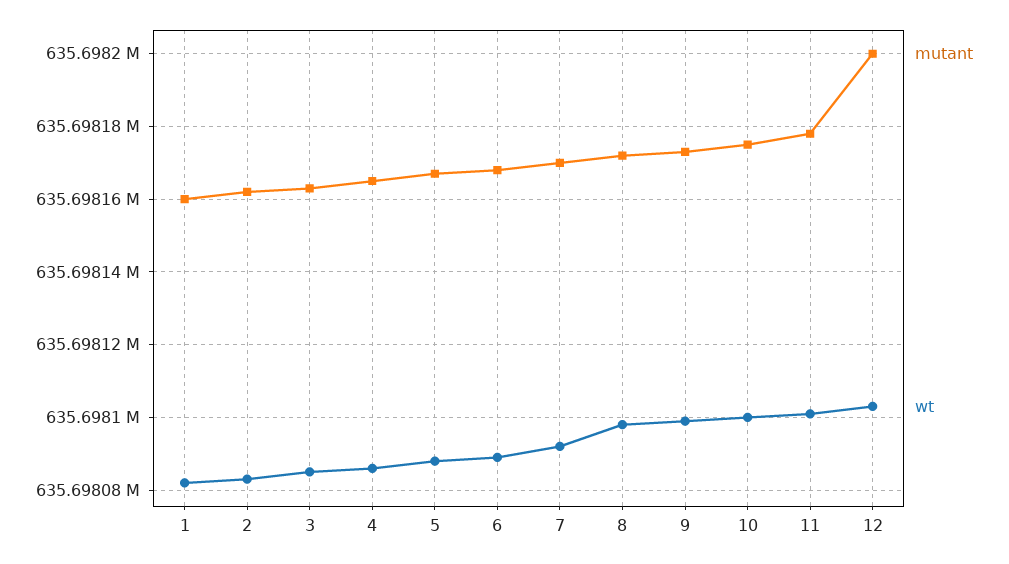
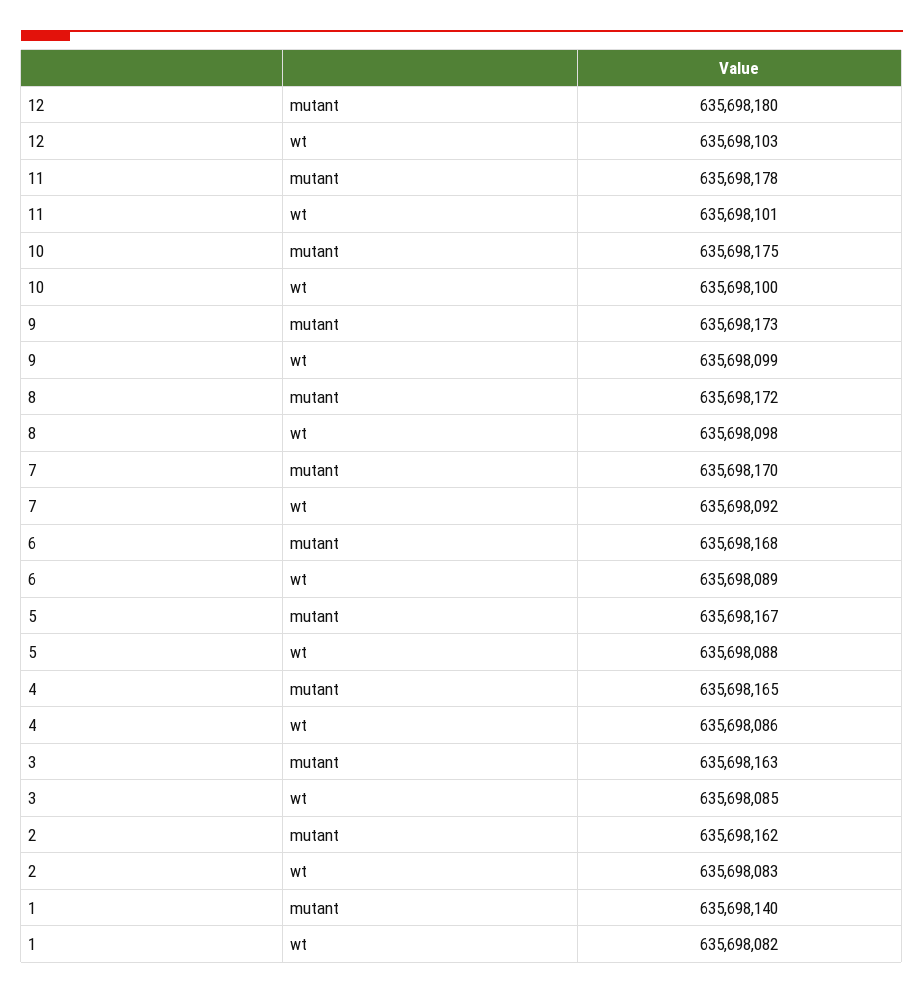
mutant, 1: 635698160 -> 635698140
mutant, 12: 635698200 -> 635698180

